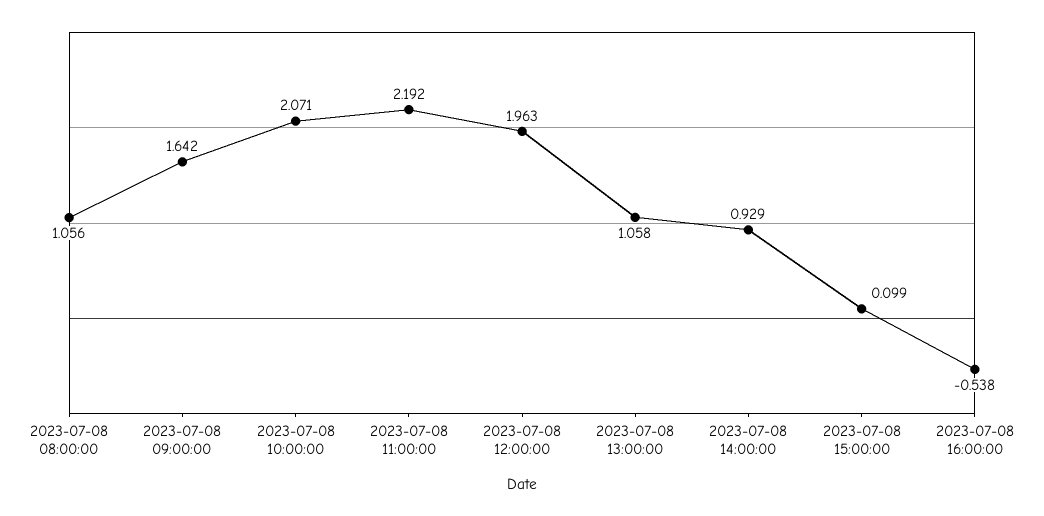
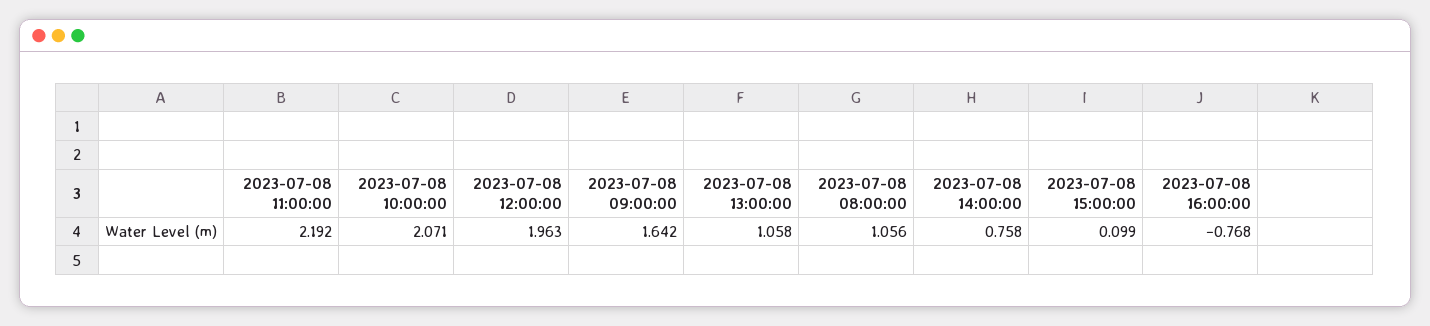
2023-07-08 14:00:00: 0.929 -> 0.758
2023-07-08 16:00:00: -0.538 -> -0.768

